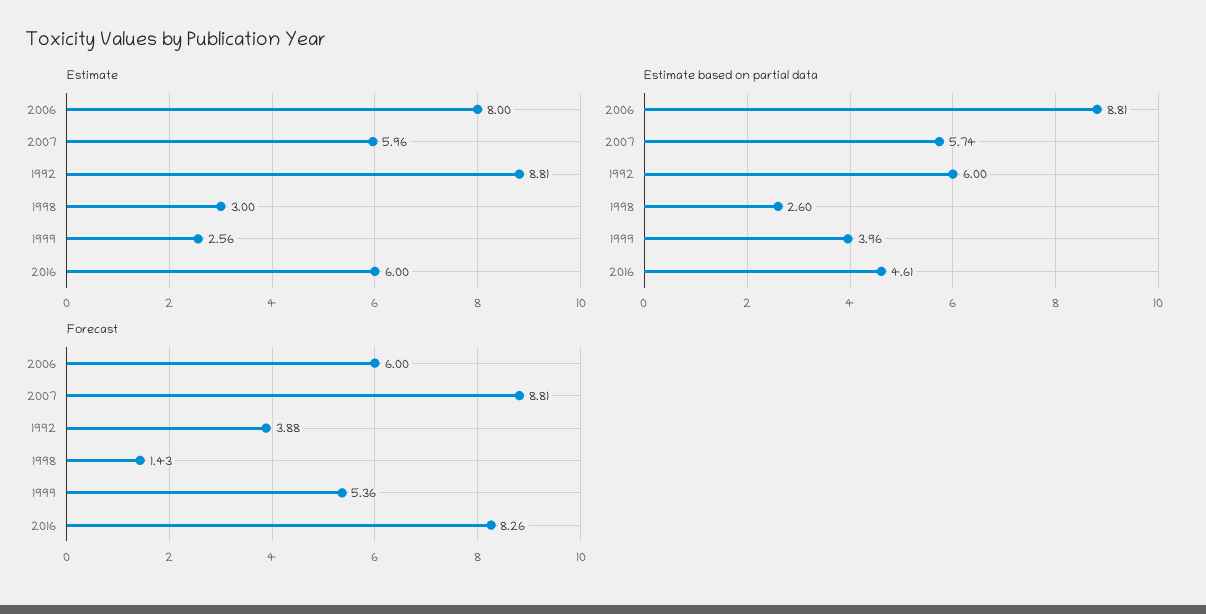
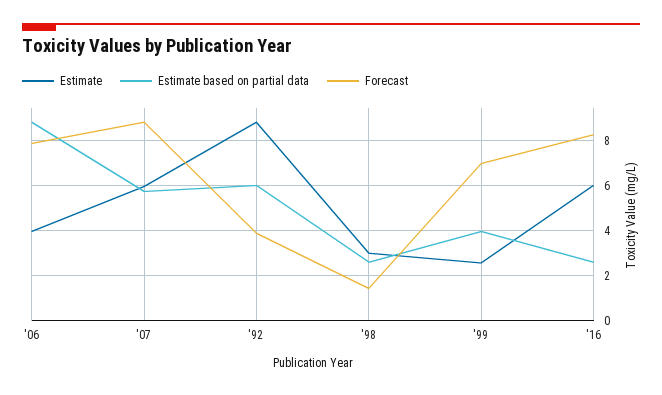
Estimate, 2006: 8 -> 4
Estimate based on partial data, 2016: 4.61 -> 2.5
Forecast, 2006: 6 -> 8
Forecast, 1999: 5.36 -> 7

